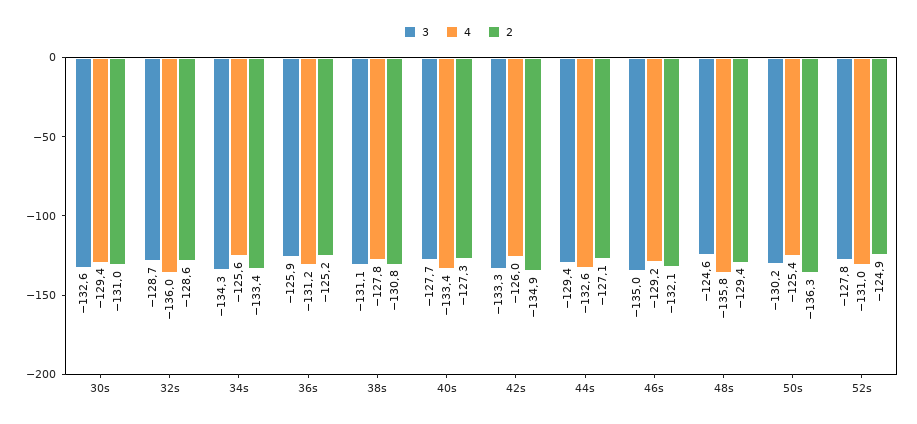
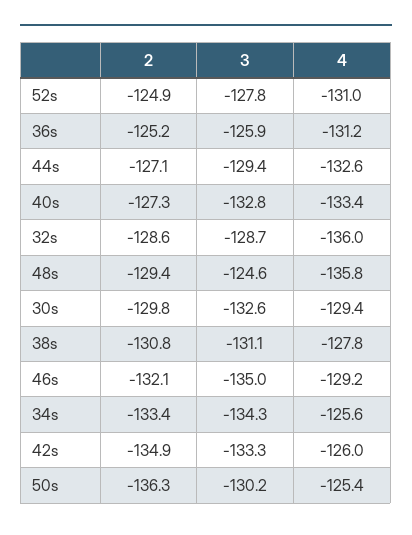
2, 30s: -131 -> -129.8
3, 40s: -127.7 -> -132.8

